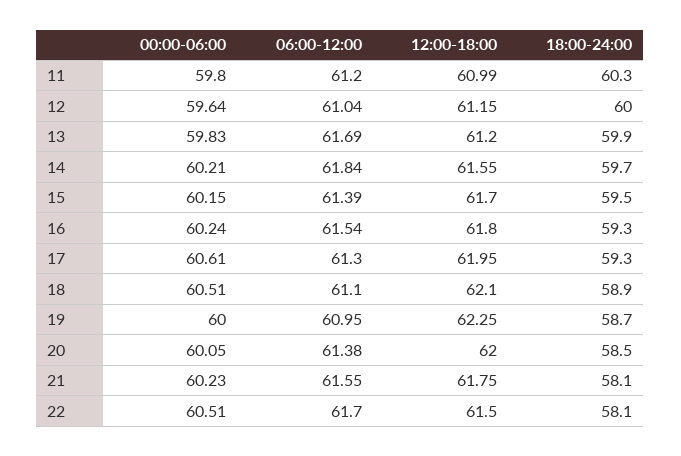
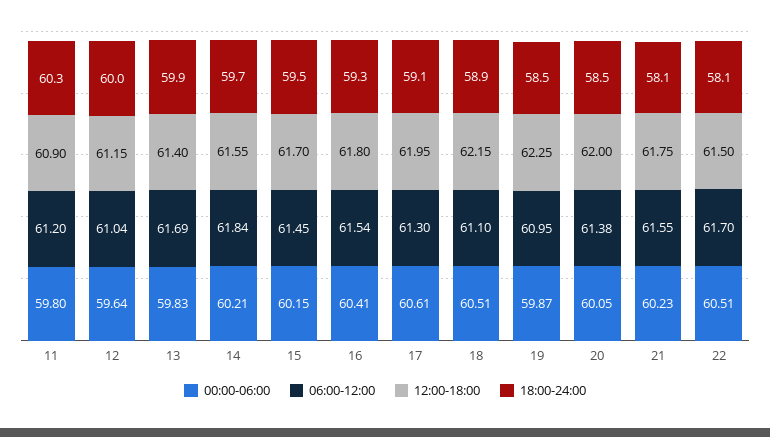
12:00-18:00, 11: 60.99 -> 60.9
12:00-18:00, 13: 61.2 -> 61.4
06:00-12:00, 15: 61.39 -> 61.45
00:00-06:00, 16: 60.24 -> 60.41
18:00-24:00, 17: 59.3 -> 59.1
12:00-18:00, 18: 62.1 -> 62.15
00:00-06:00, 19: 60 -> 59.87
18:00-24:00, 19: 58.7 -> 58.5

